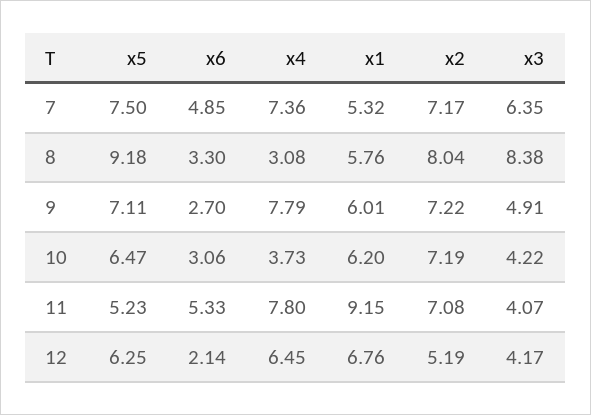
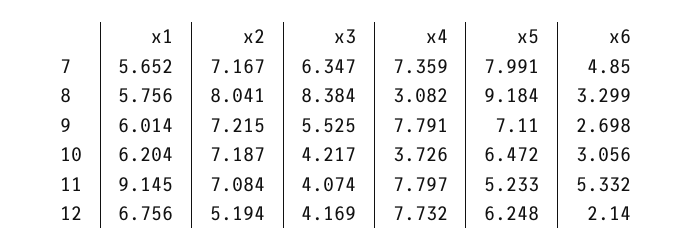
x5, 7: 7.5 -> 7.991
x1, 7: 5.32 -> 5.652
x3, 9: 4.91 -> 5.525
x4, 12: 6.45 -> 7.732

